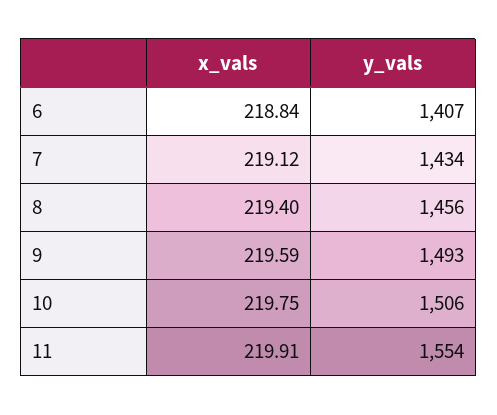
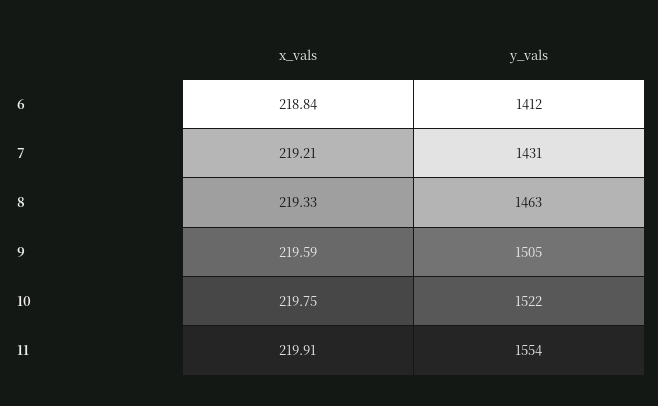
y_vals, 6: 1407 -> 1412
x_vals, 7: 219.12 -> 219.21
y_vals, 7: 1434 -> 1431
x_vals, 8: 219.4 -> 219.33
y_vals, 8: 1456 -> 1463
y_vals, 9: 1493 -> 1505
y_vals, 10: 1506 -> 1522

